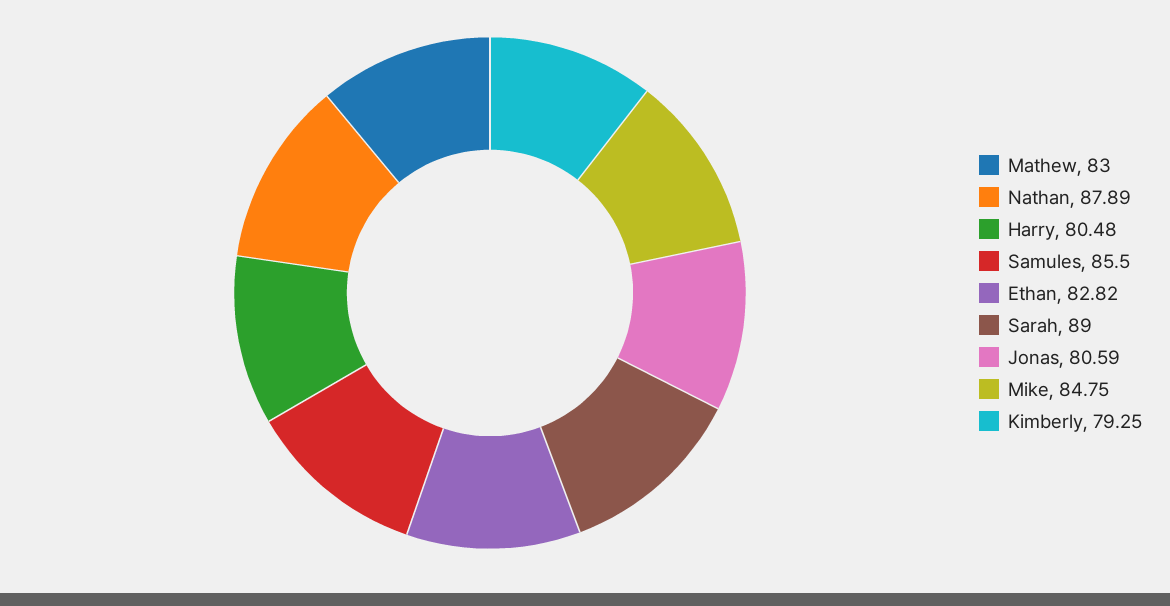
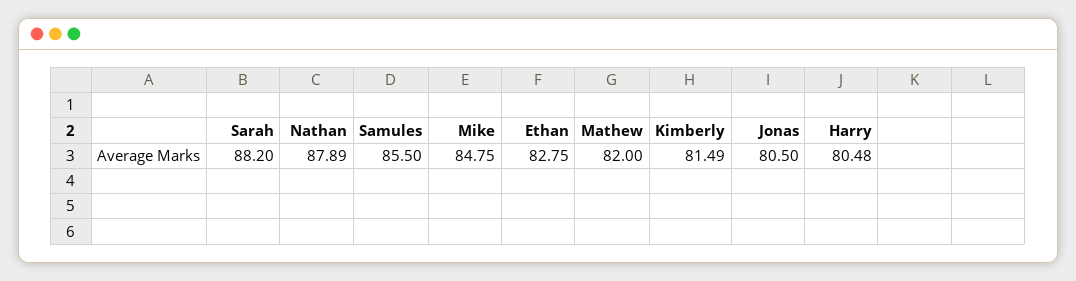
Mathew: 83 -> 82
Ethan: 82.82 -> 82.75
Sarah: 89 -> 88.2
Jonas: 80.59 -> 80.5
Kimberly: 79.25 -> 81.49

